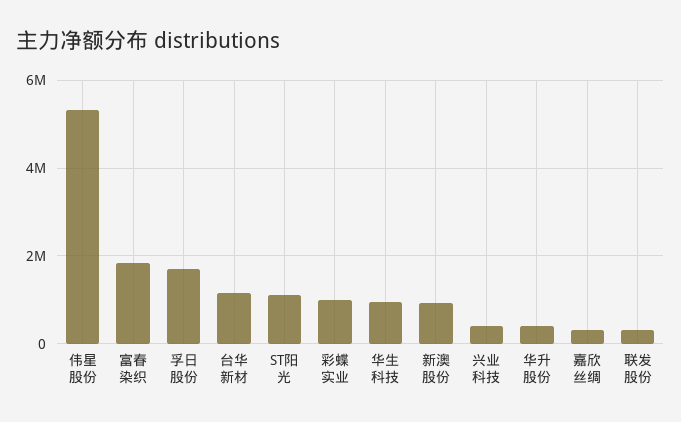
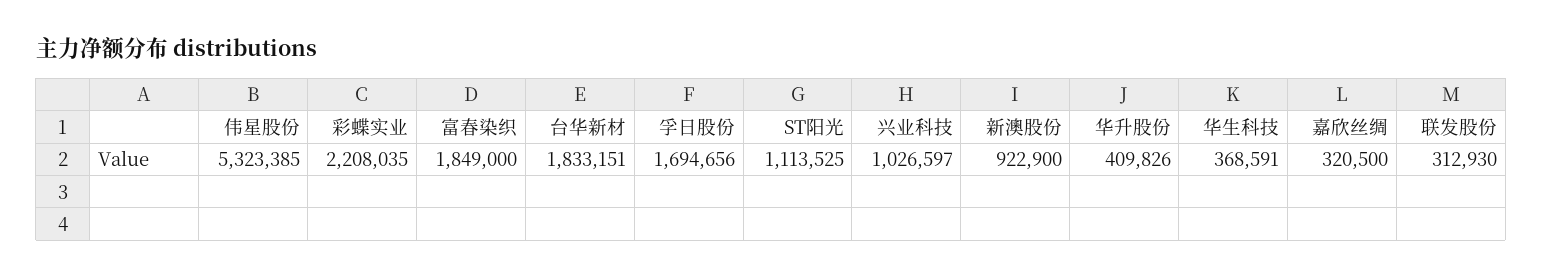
台华新材: 1200000 -> 1833151
彩蝶实业: 1000000 -> 2208035
华生科技: 1000000 -> 368591
兴业科技: 400000 -> 1026597

